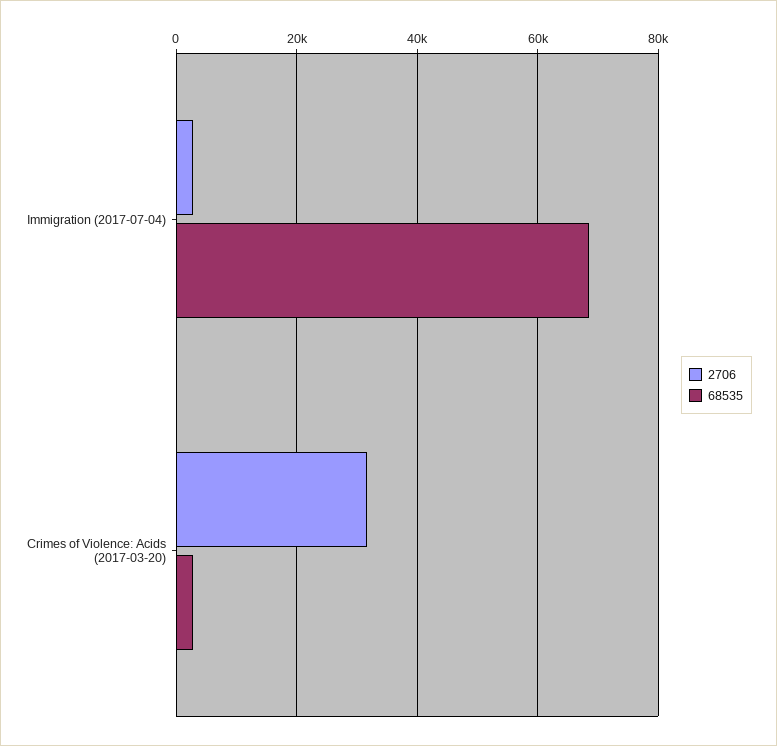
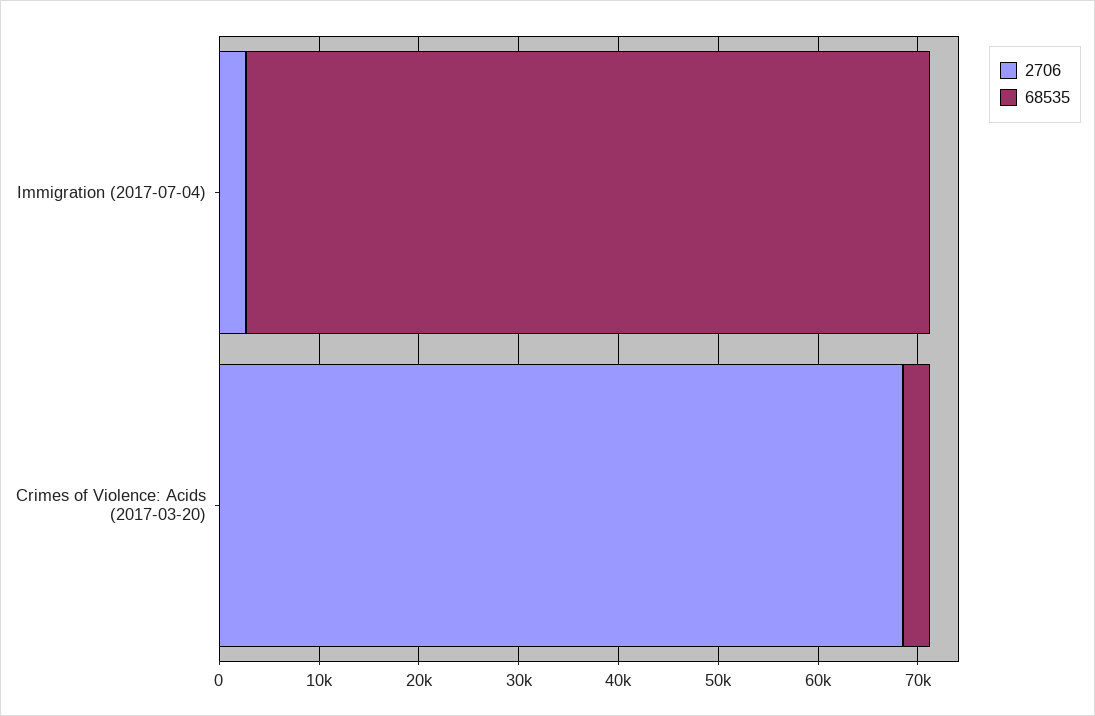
2706, Crimes of Violence: Acids (2017-03-20): 32000 -> 68000

